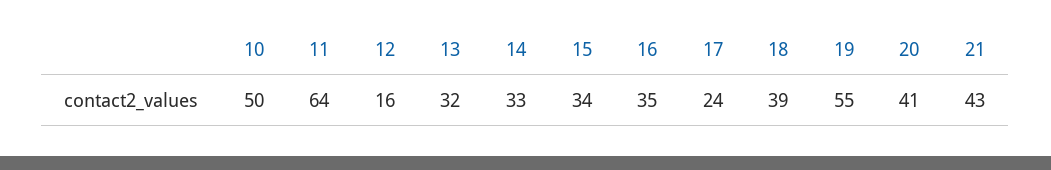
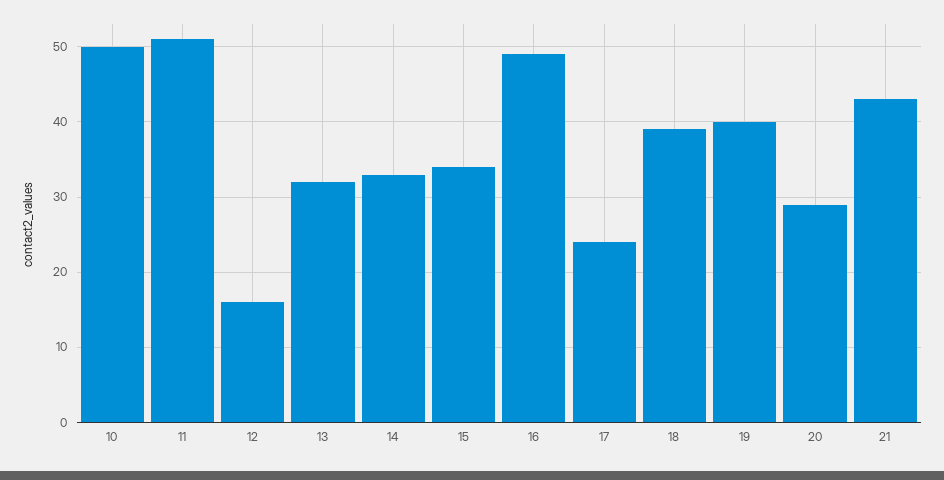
11: 64 -> 51
16: 35 -> 49
19: 55 -> 40
20: 41 -> 29

